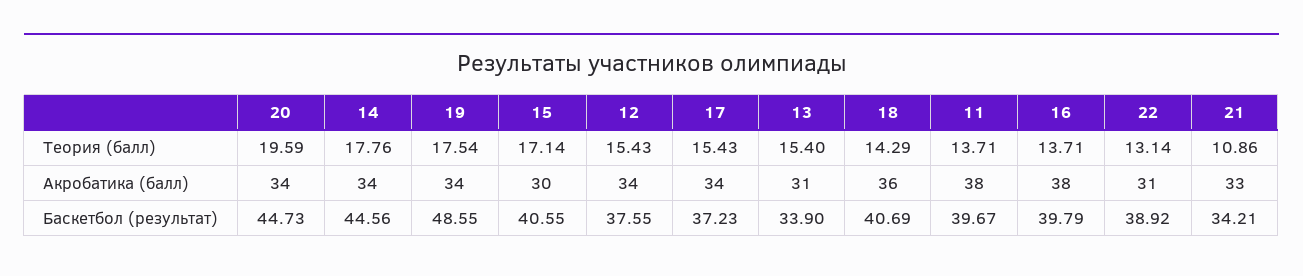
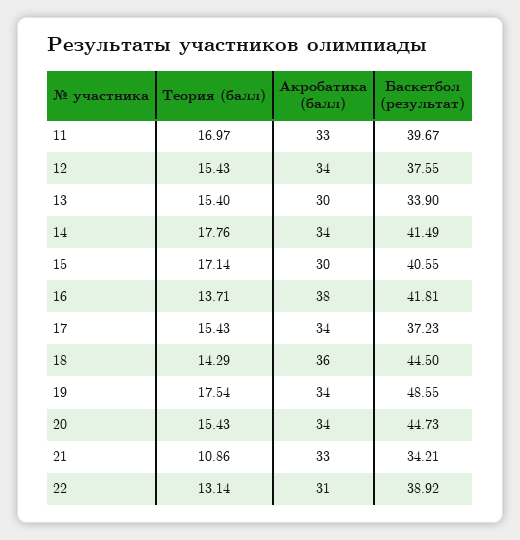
20, Теория (балл): 19.59 -> 15.43
11, Теория (балл): 13.71 -> 16.97
13, Акробатика (балл): 31 -> 30
11, Акробатика (балл): 38 -> 33
14, Баскетбол (результат): 44.56 -> 41.49
18, Баскетбол (результат): 40.69 -> 44.5
16, Баскетбол (результат): 39.79 -> 41.81

